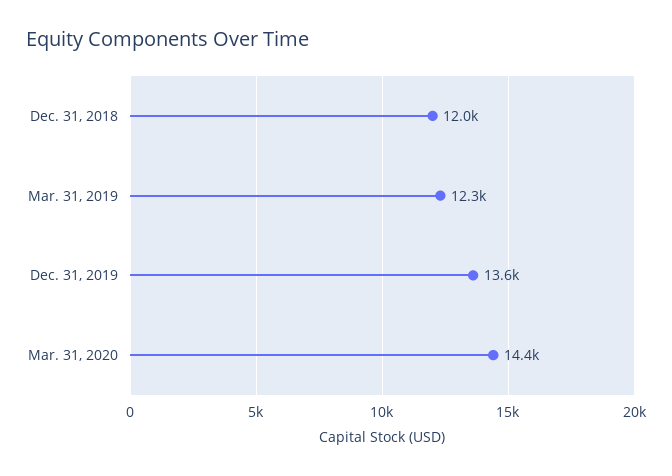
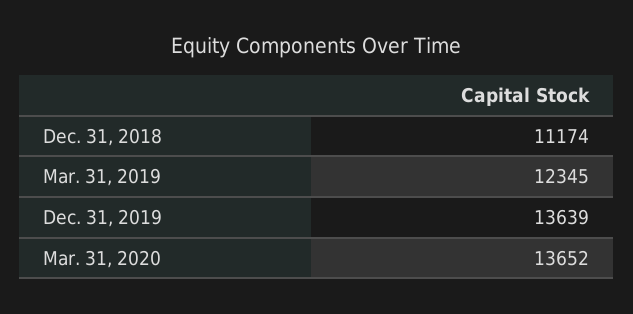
Dec. 31, 2018: 12000 -> 11174
Mar. 31, 2020: 14400 -> 13652

